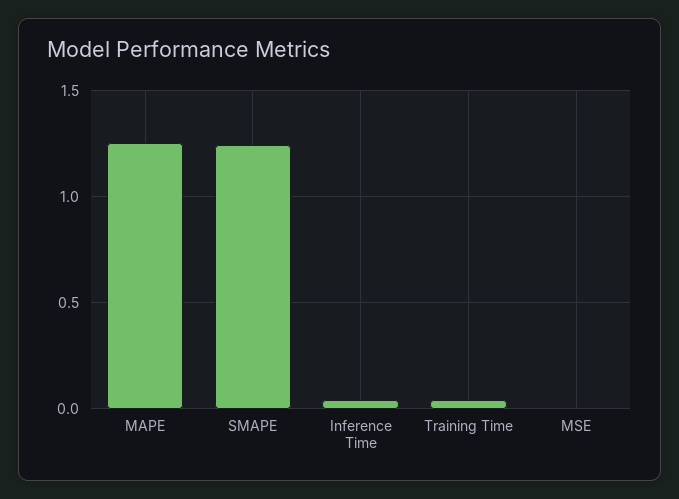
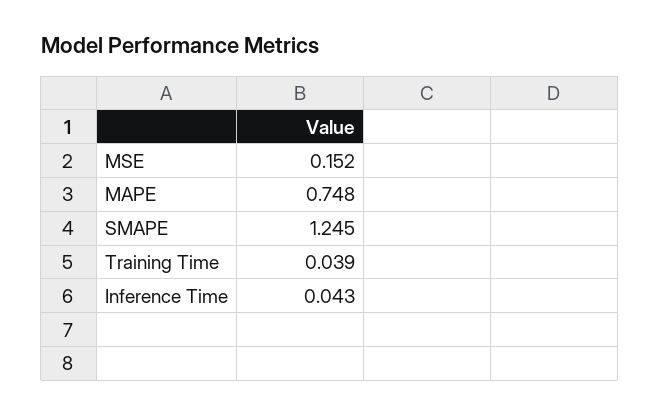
MAPE: 1.25 -> 0.748
MSE: 0 -> 0.152

